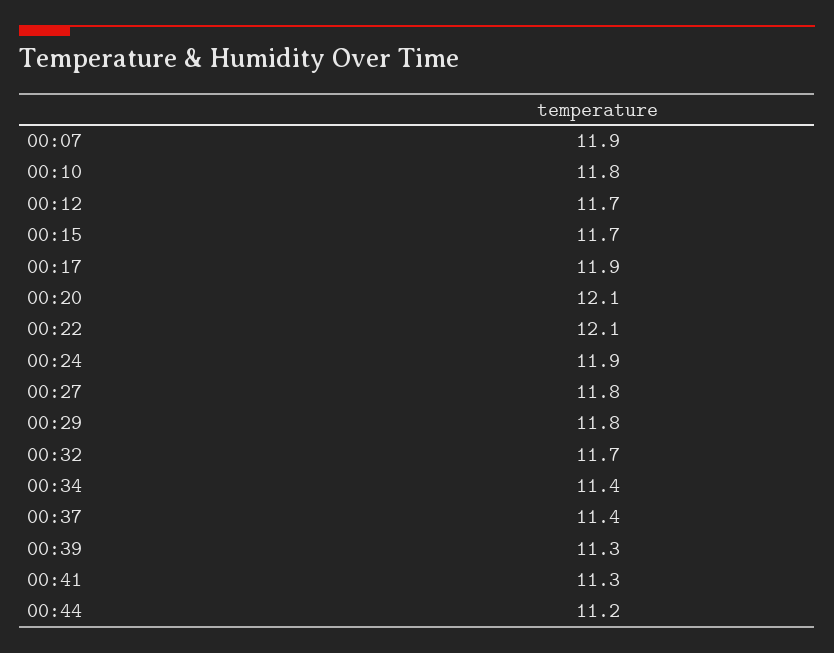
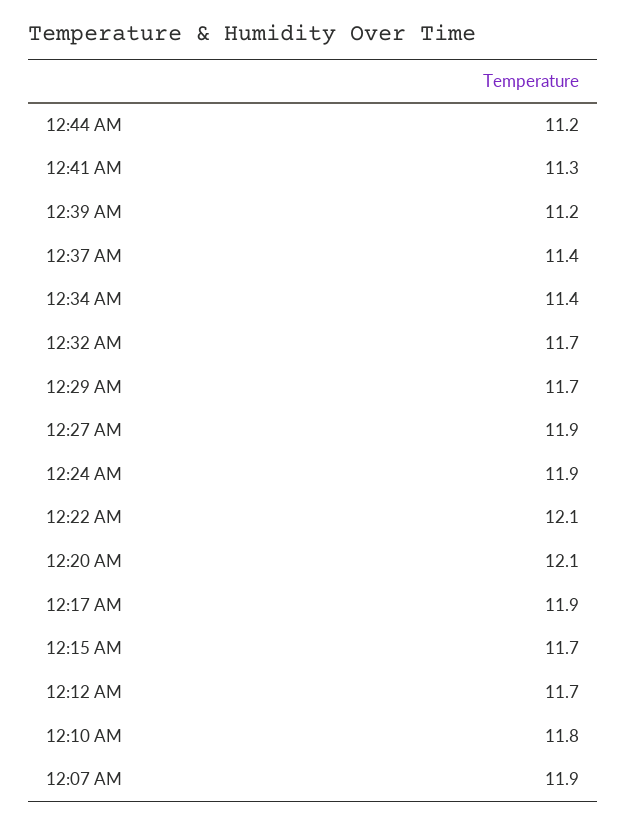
00:27: 11.8 -> 11.9
00:29: 11.8 -> 11.7
00:39: 11.3 -> 11.2

